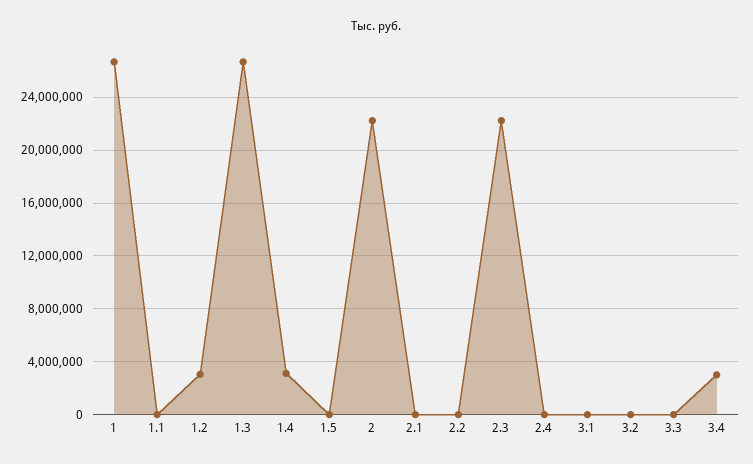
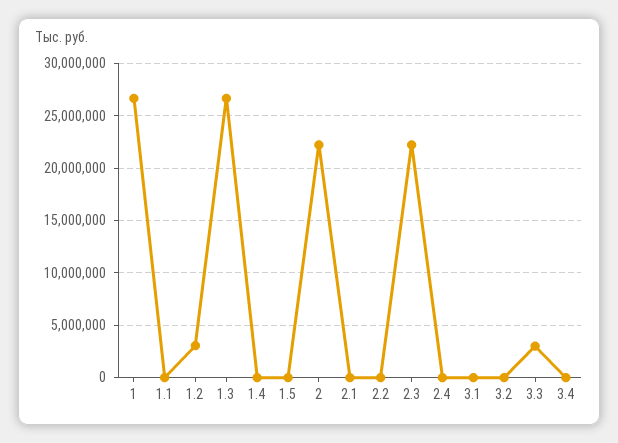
1.4: 3000000 -> 0
3.3: 0 -> 3000000
3.4: 3000000 -> 0

